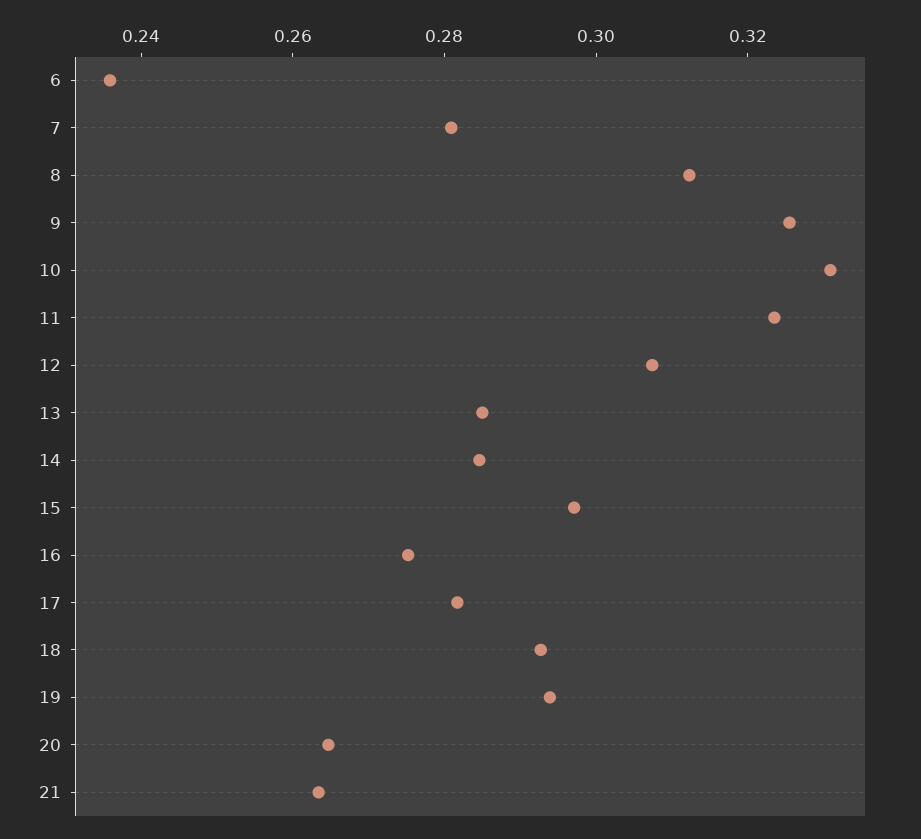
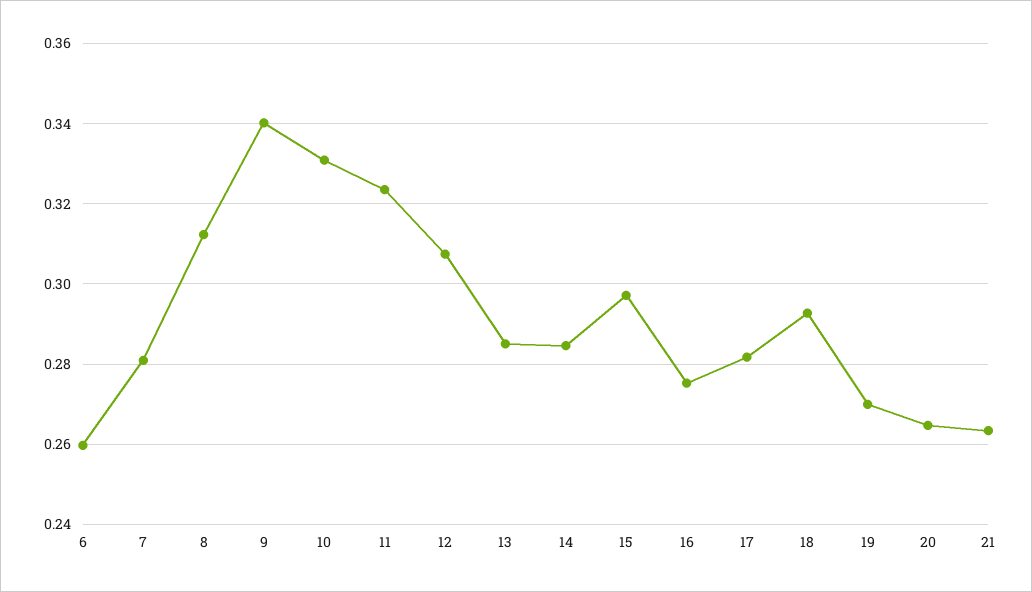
6: 0.235 -> 0.26
9: 0.325 -> 0.34
19: 0.295 -> 0.27

